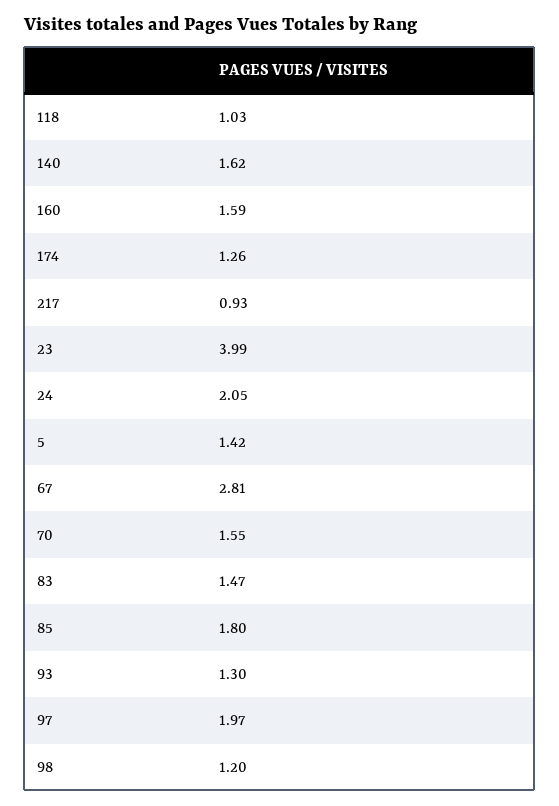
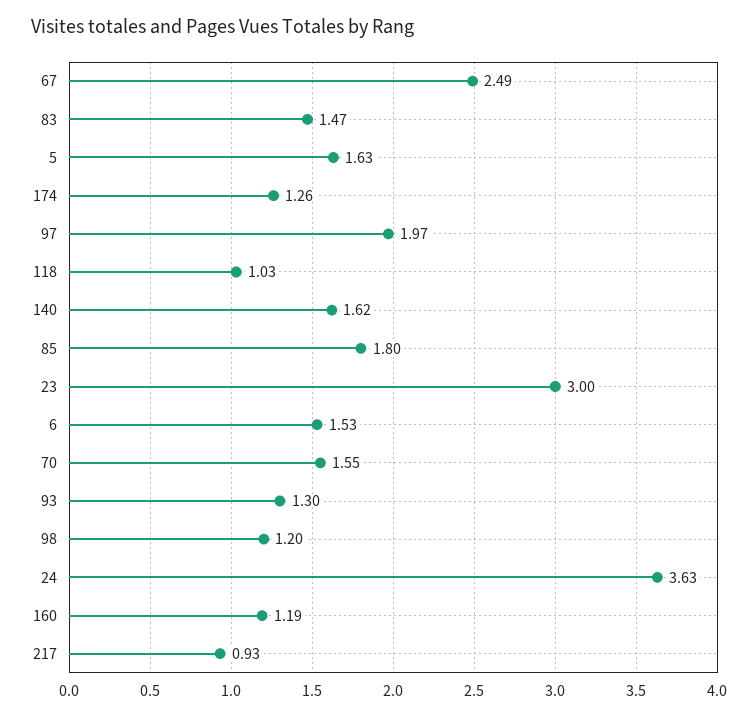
160: 1.59 -> 1.19
23: 3.99 -> 3
24: 2.05 -> 3.63
5: 1.42 -> 1.63
67: 2.81 -> 2.49
6: none -> 1.53

